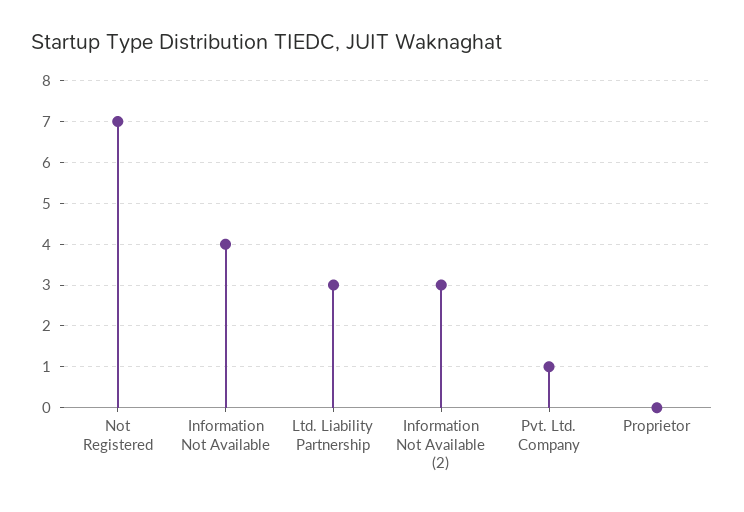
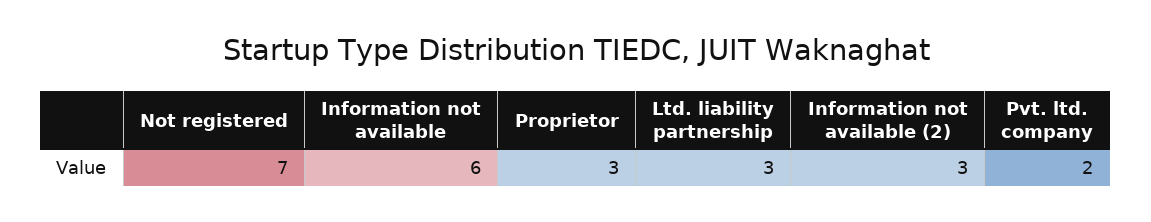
Information Not Available: 4 -> 6
Pvt. Ltd. Company: 1 -> 2
Proprietor: 0 -> 3

